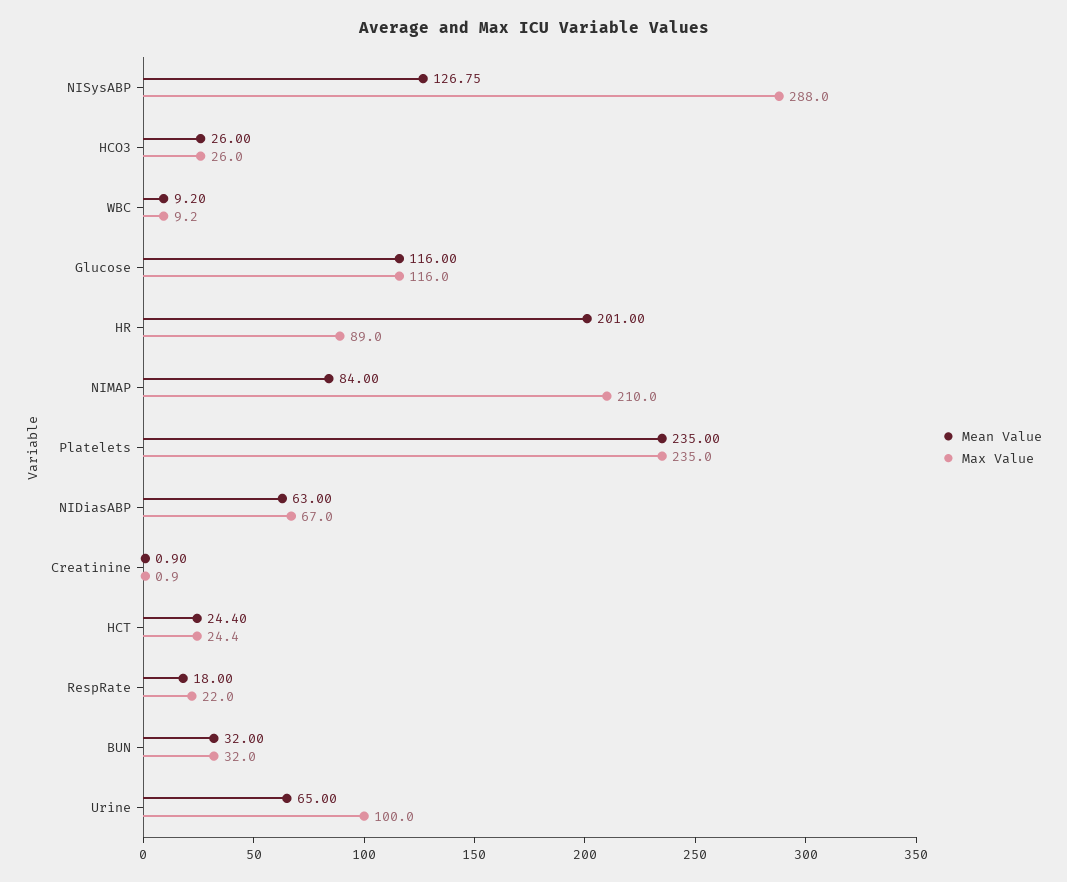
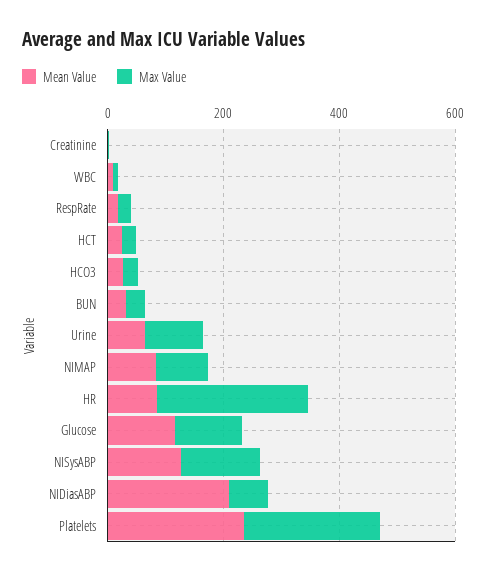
Max Value, NISysABP: 288 -> 150
Mean Value, HR: 201 -> 100
Max Value, HR: 89 -> 250
Max Value, NIMAP: 210 -> 100
Mean Value, NIDiasABP: 63 -> 200

